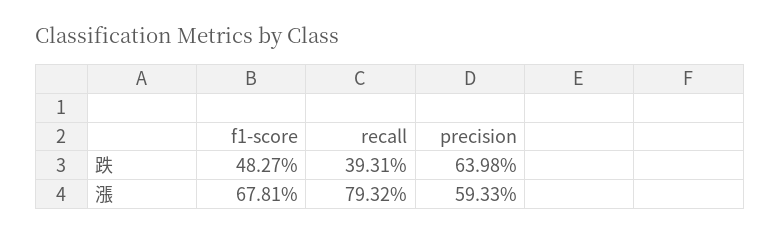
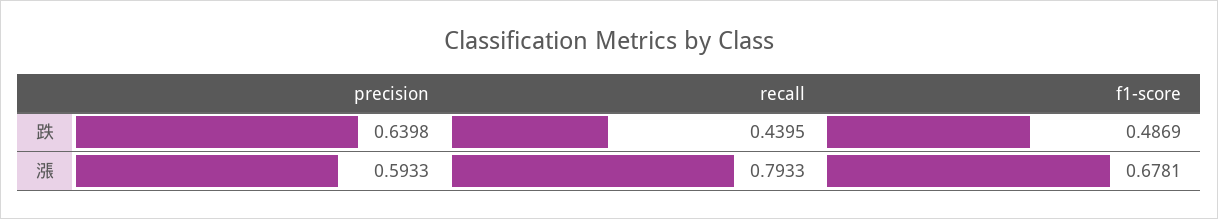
f1-score, 跌: 0.4827 -> 0.4869
recall, 跌: 0.3931 -> 0.4395
recall, 漲: 0.7932 -> 0.7933

